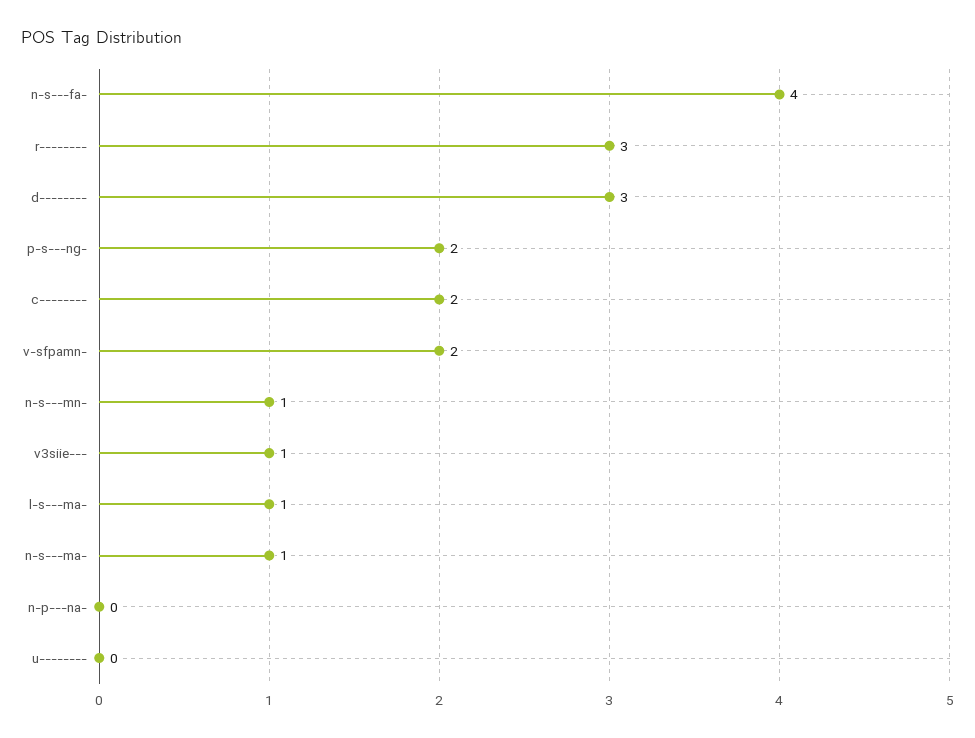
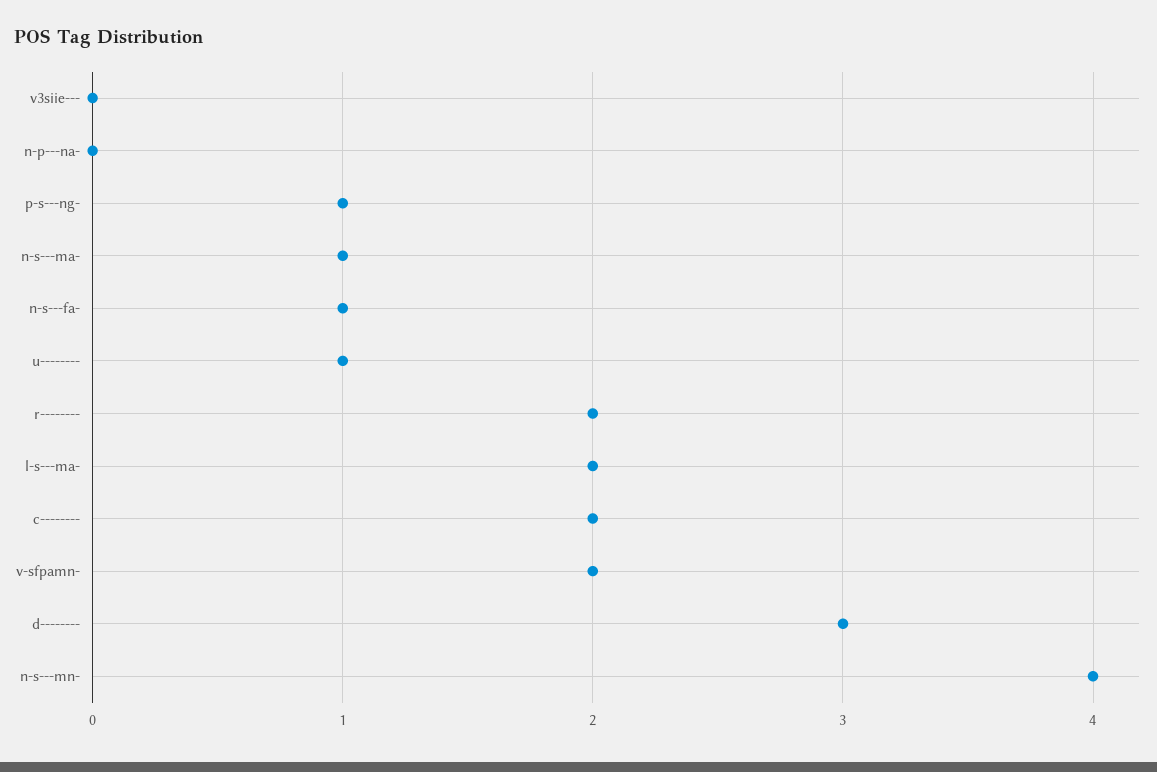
n-s---fa-: 4 -> 1
r--------: 3 -> 2
p-s---ng-: 2 -> 1
n-s---mn-: 1 -> 4
v3siie---: 1 -> 0
l-s---ma-: 1 -> 2
u--------: 0 -> 1

